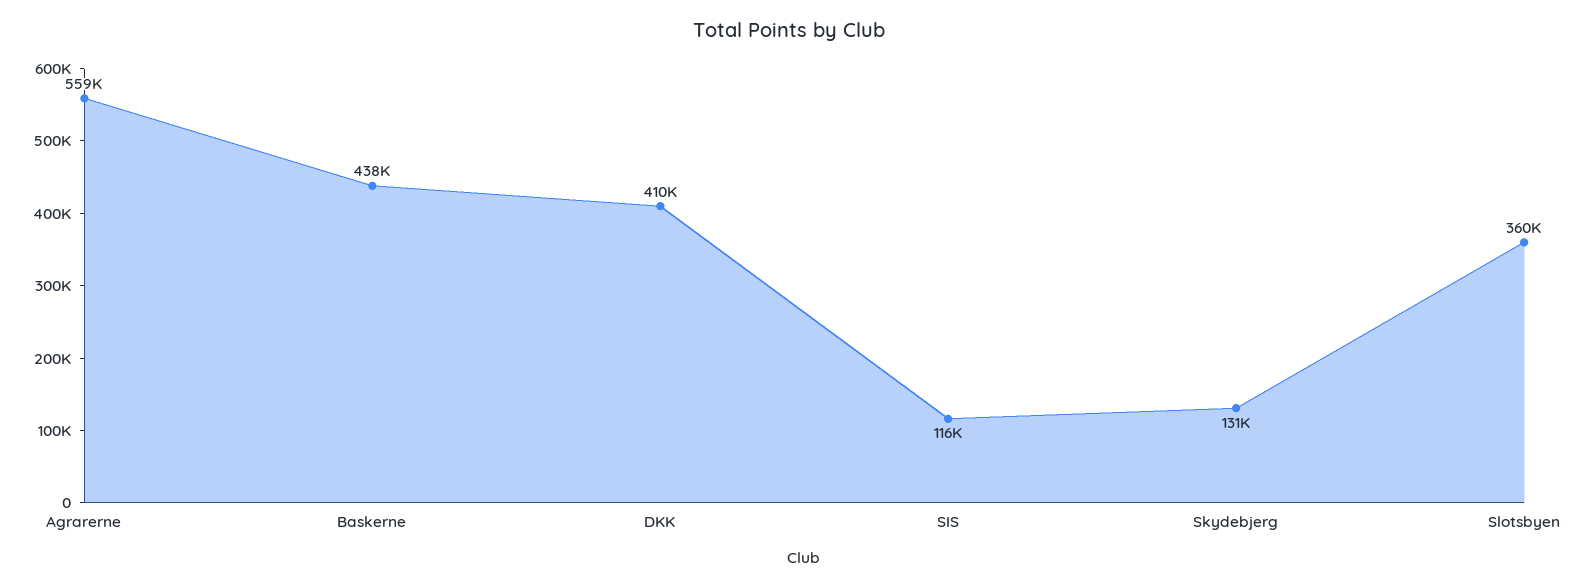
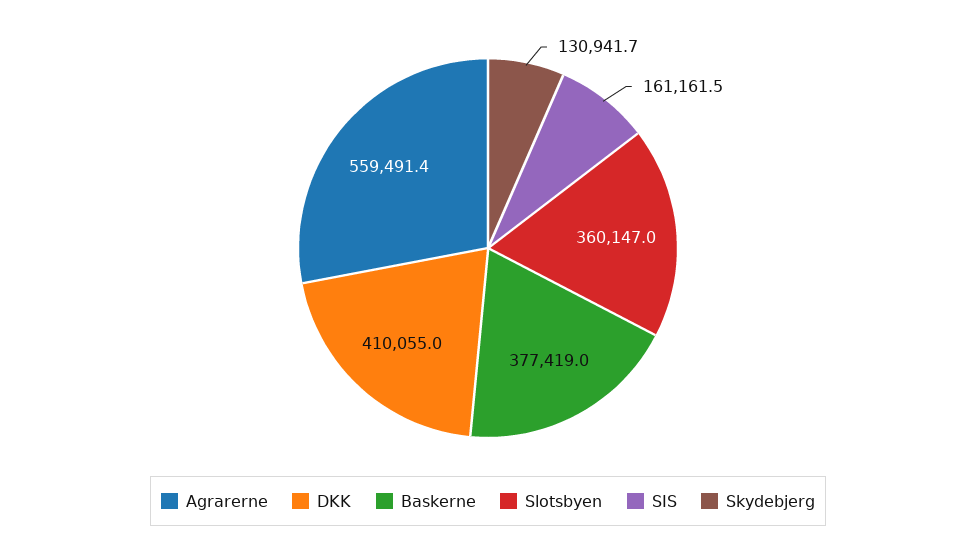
Baskerne: 438000 -> 377419
SIS: 116000 -> 161161.5

